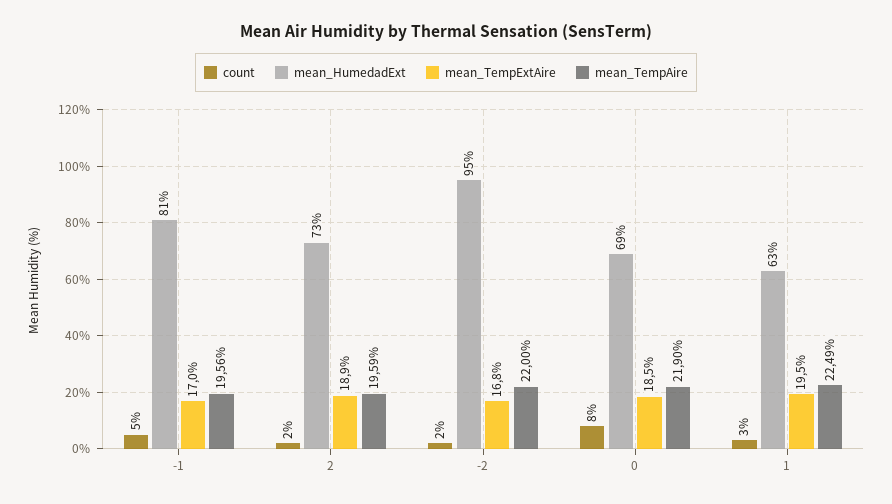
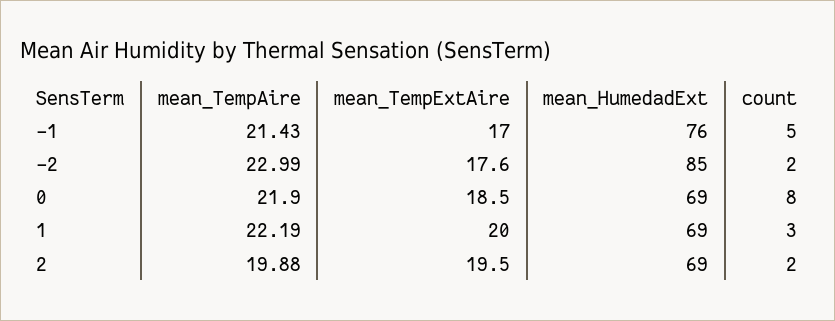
mean_HumedadExt, -1: 81 -> 76
mean_TempAire, -1: 19.56 -> 21.43
mean_HumedadExt, 2: 73 -> 69
mean_TempExtAire, 2: 18.9 -> 19.5
mean_TempAire, 2: 19.59 -> 19.88
mean_HumedadExt, -2: 95 -> 85
mean_TempExtAire, -2: 16.8 -> 17.6
mean_TempAire, -2: 22 -> 22.99
mean_HumedadExt, 1: 63 -> 69
mean_TempExtAire, 1: 19.5 -> 20
mean_TempAire, 1: 22.49 -> 22.19

